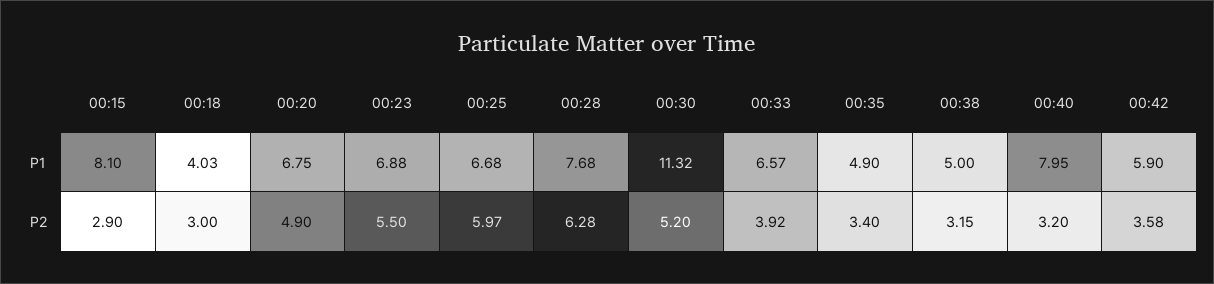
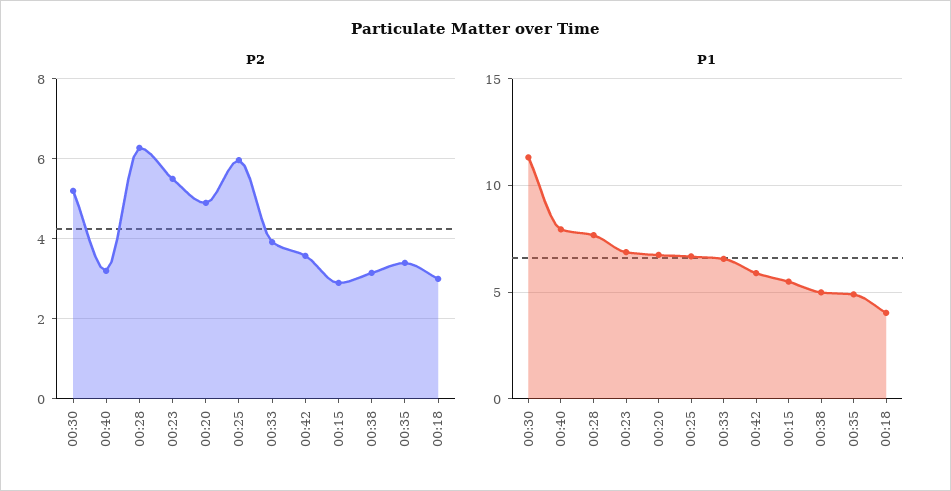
P1, 00:15: 8.1 -> 5.5

